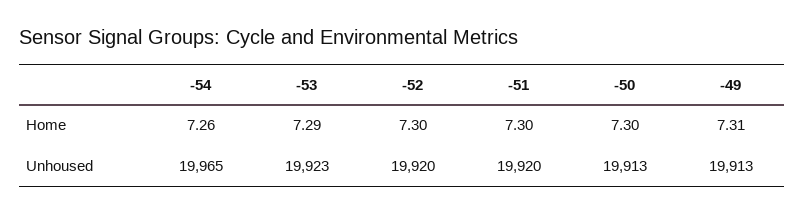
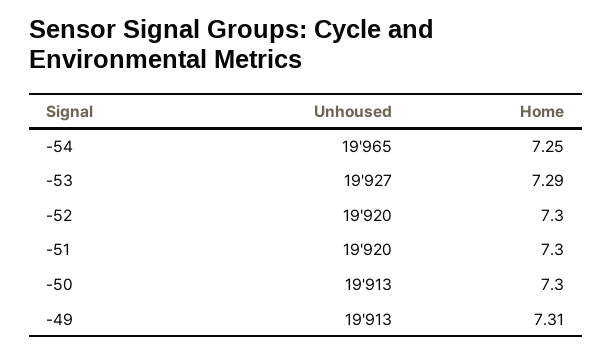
-54, Home: 7.26 -> 7.25
-53, Unhoused: 19923 -> 19927

